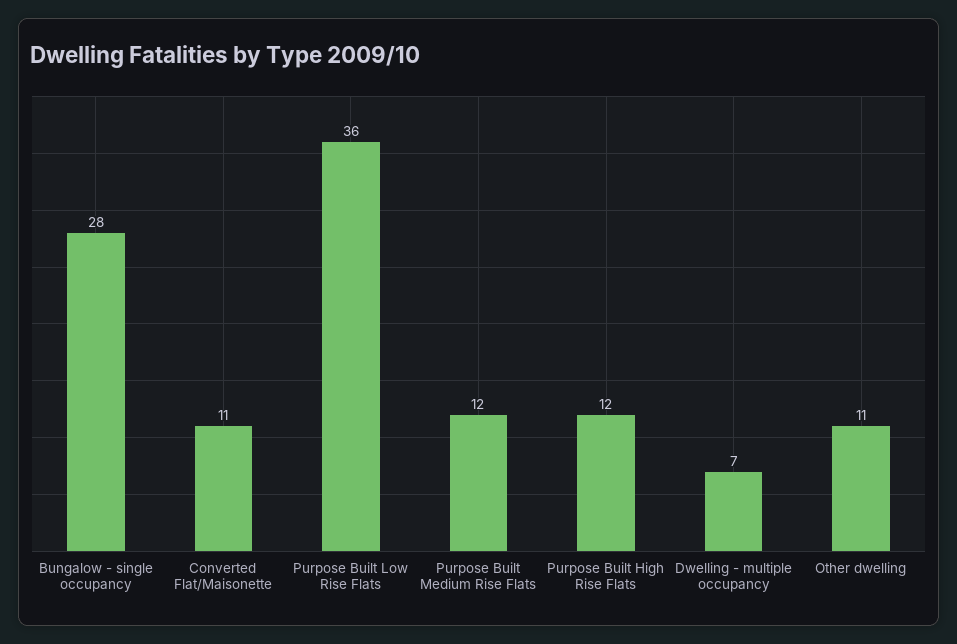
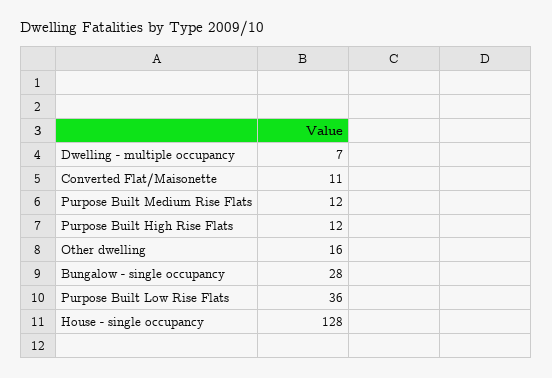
Other dwelling: 11 -> 16
House - single occupancy: none -> 128

